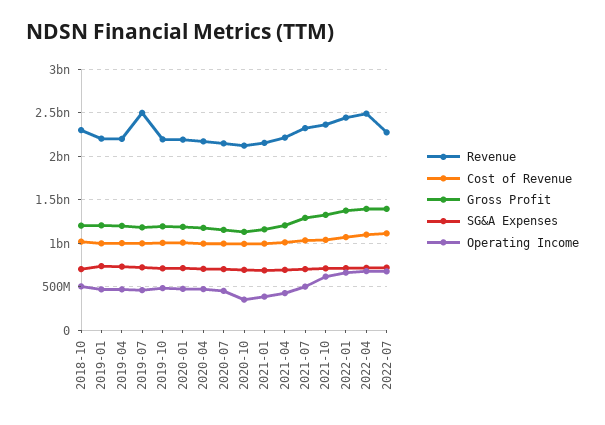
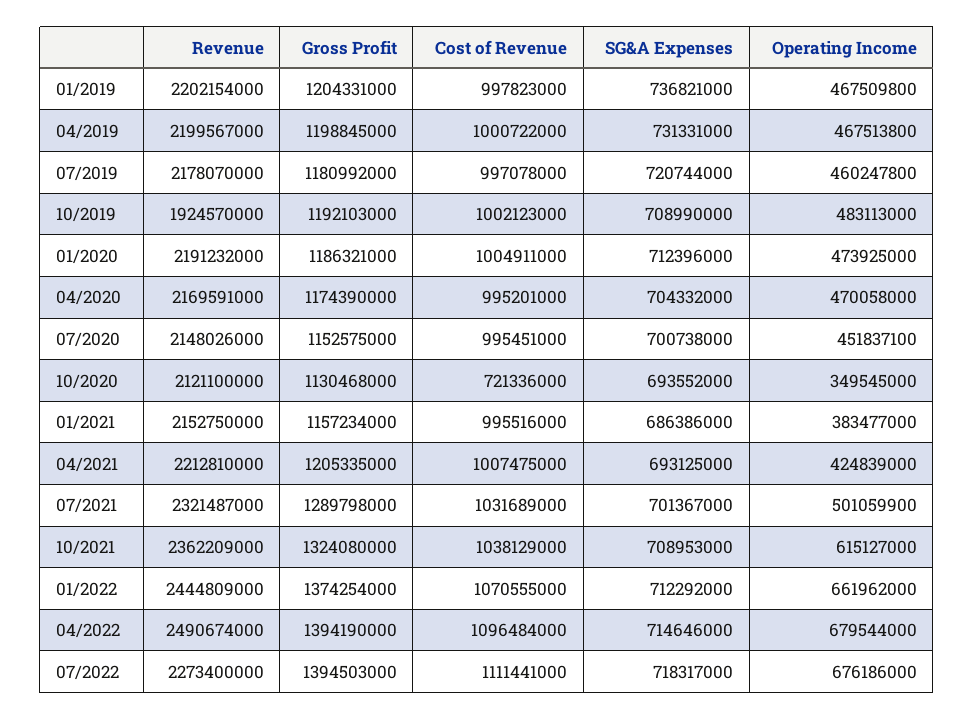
Revenue, 2018-10: 2300000000 -> none
Cost of Revenue, 2018-10: 1000000000 -> none
Gross Profit, 2018-10: 1200000000 -> none
SG&A Expenses, 2018-10: 700000000 -> none
Operating Income, 2018-10: 500000000 -> none
Revenue, 2019-07: 2500000000 -> 2178070000
Revenue, 2019-10: 2200000000 -> 1924570000
Cost of Revenue, 2020-10: 1000000000 -> 721336000

